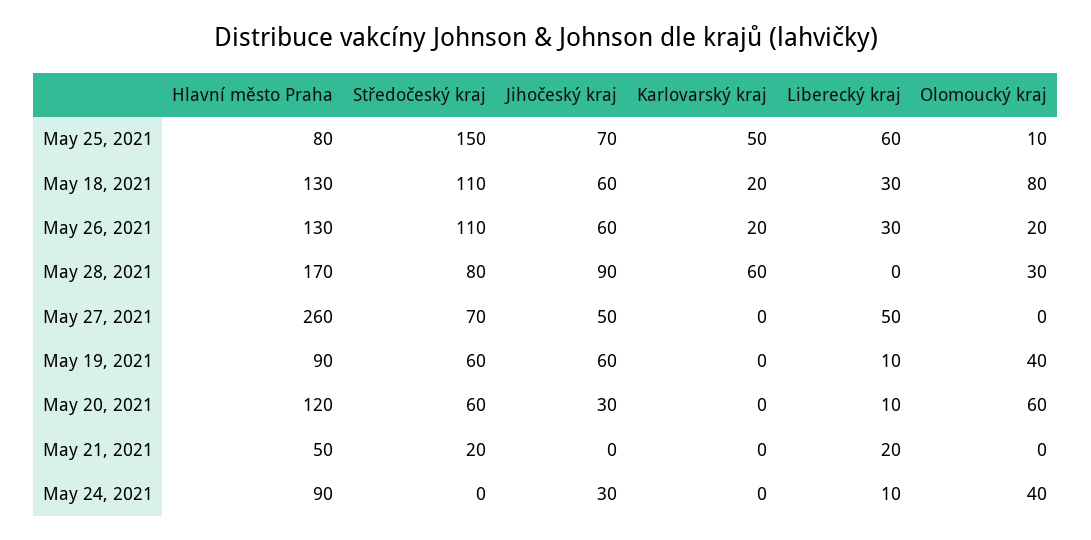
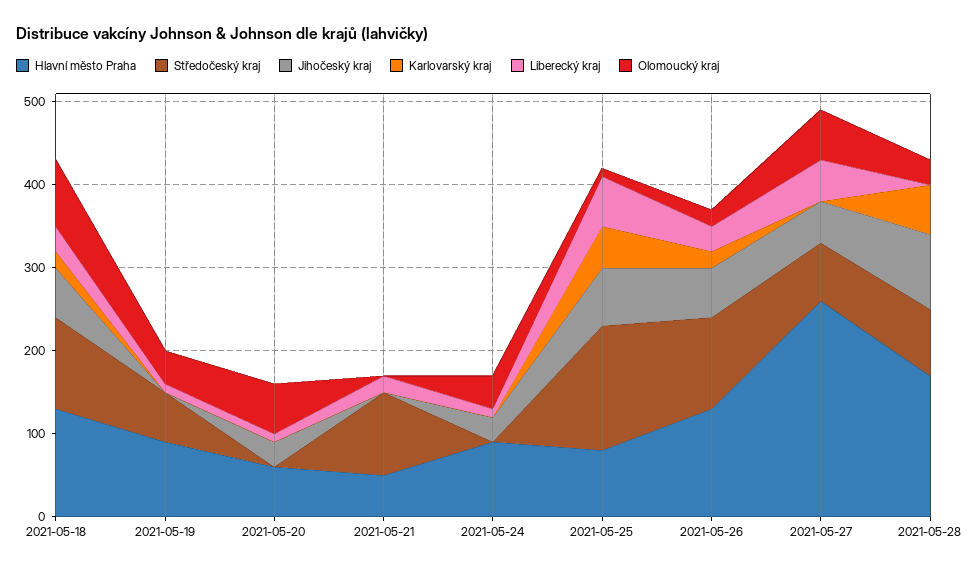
Olomoucký kraj, May 27, 2021: 0 -> 60
Jihočeský kraj, May 19, 2021: 60 -> 0
Hlavní město Praha, May 20, 2021: 120 -> 60
Středočeský kraj, May 20, 2021: 60 -> 0
Středočeský kraj, May 21, 2021: 20 -> 100

